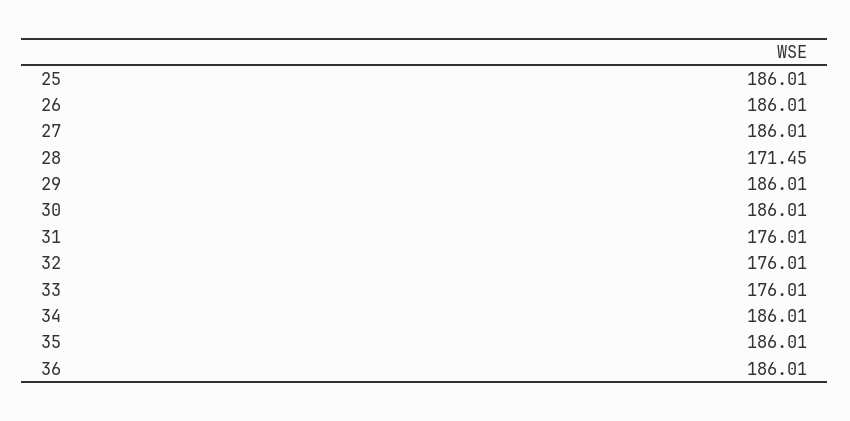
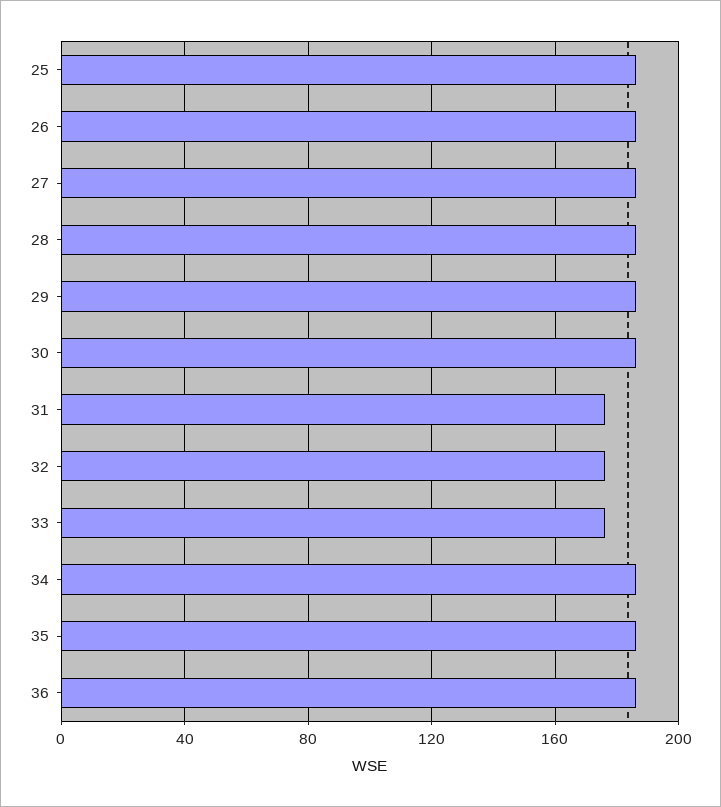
28: 171.45 -> 185

